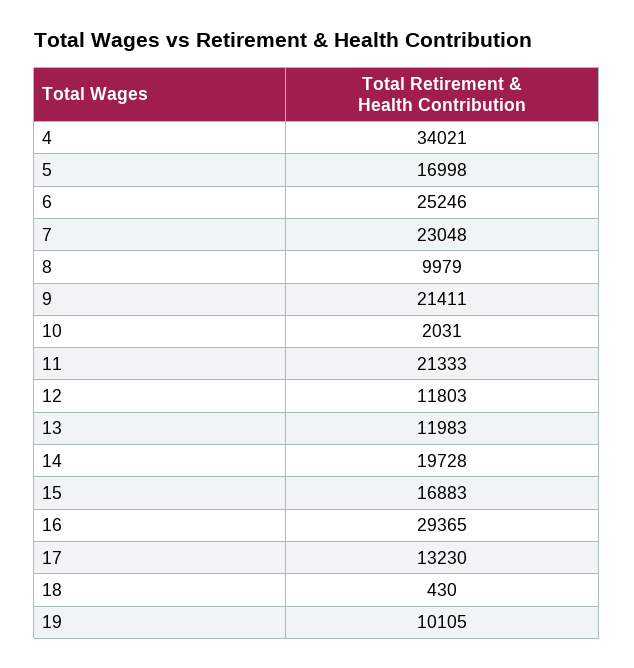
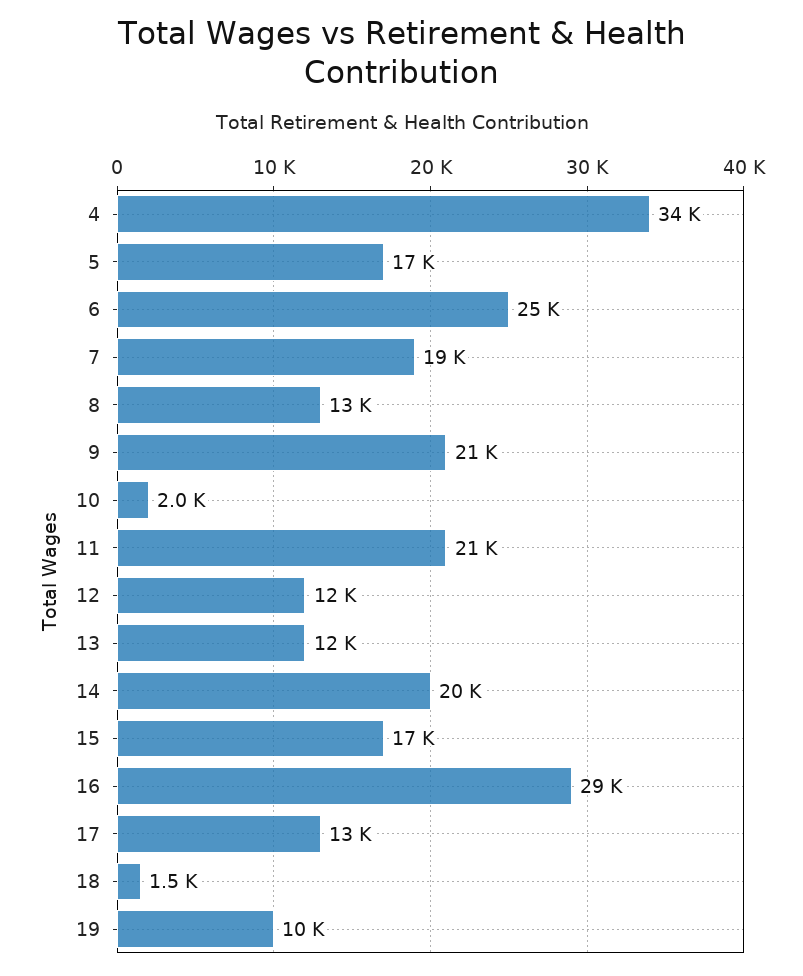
7: 23048 -> 19000
8: 9979 -> 13000
18: 430 -> 1500

